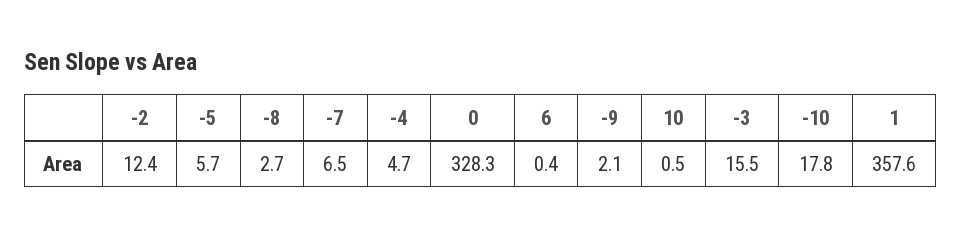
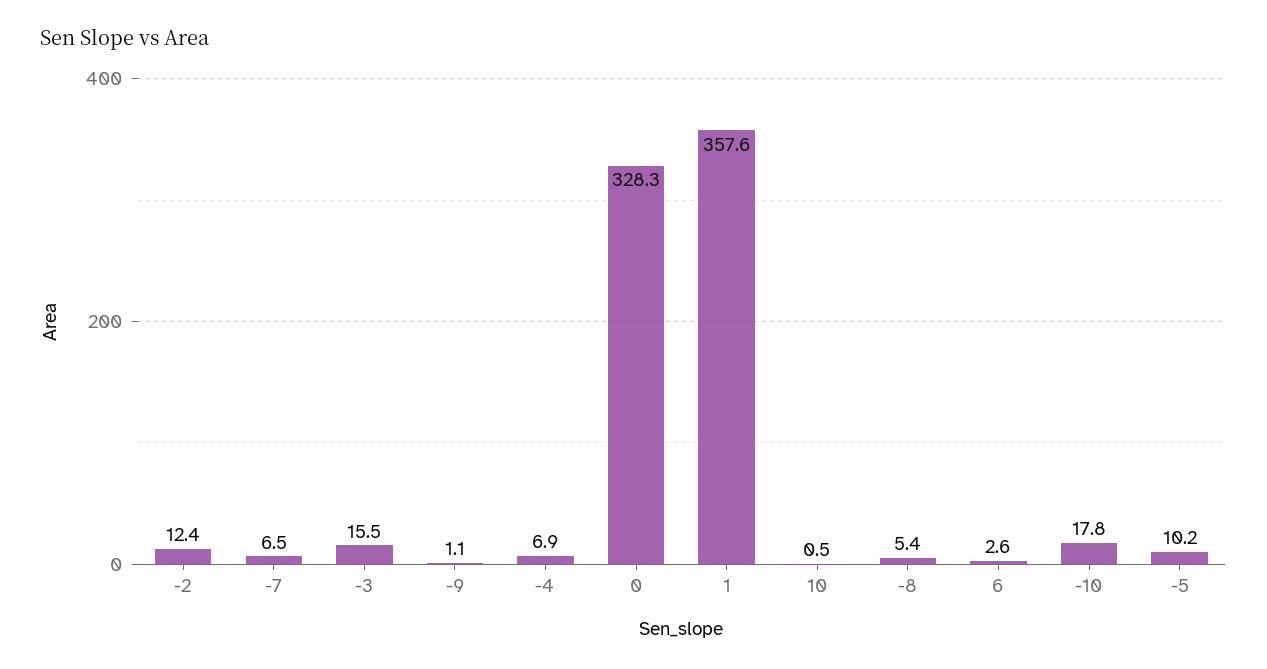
-5: 5.7 -> 10.2
-8: 2.7 -> 5.4
-4: 4.7 -> 6.9
6: 0.4 -> 2.6
-9: 2.1 -> 1.1

